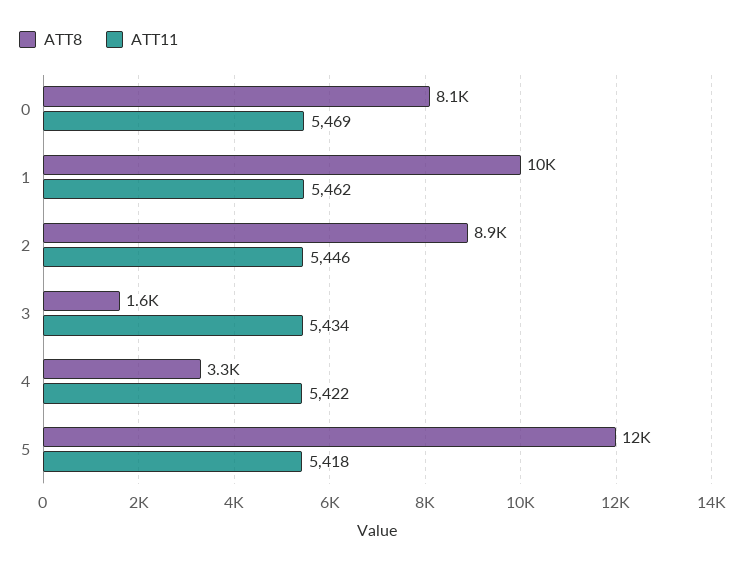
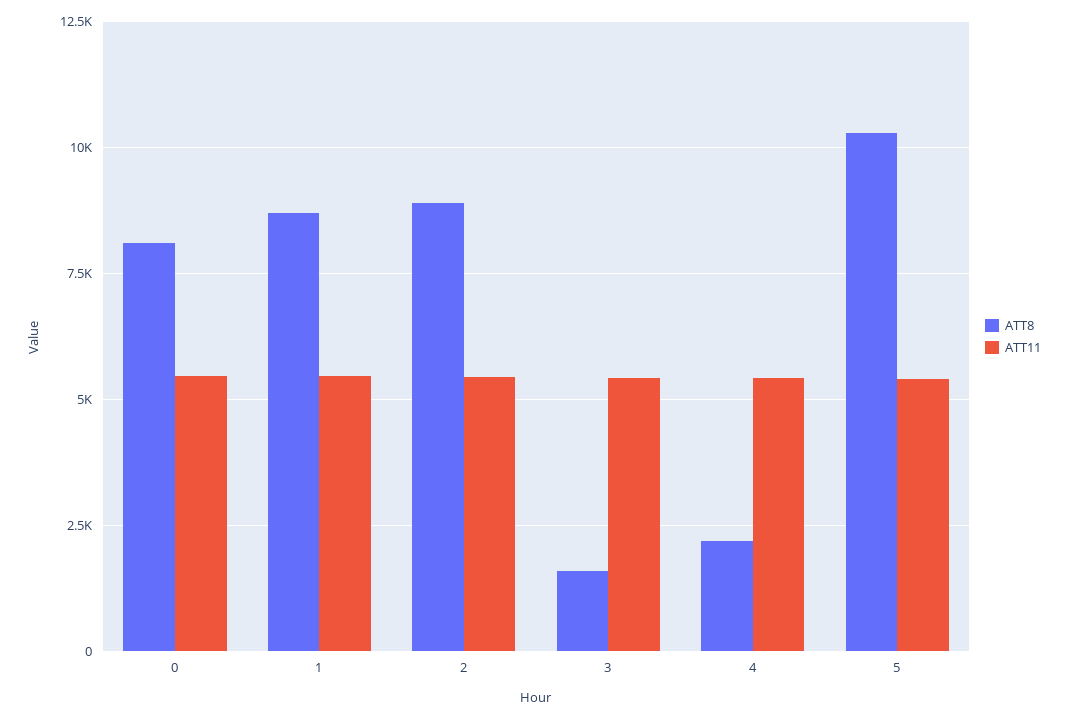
ATT8, 1: 10000 -> 8750
ATT8, 4: 3300 -> 2250
ATT8, 5: 12000 -> 10250

